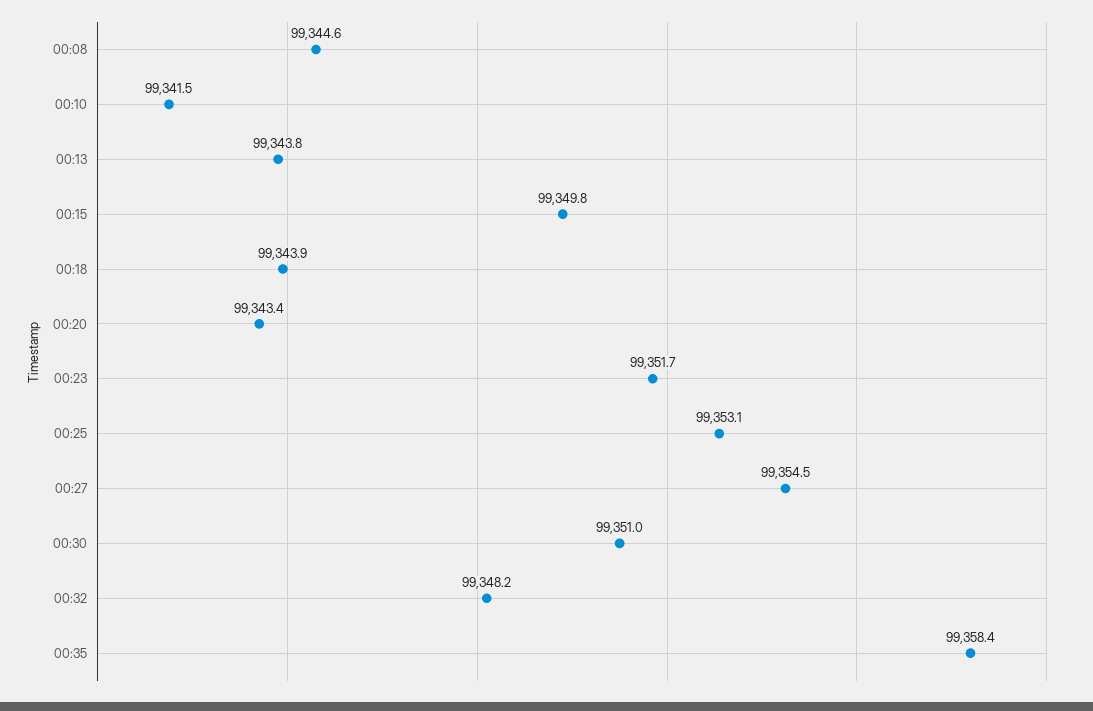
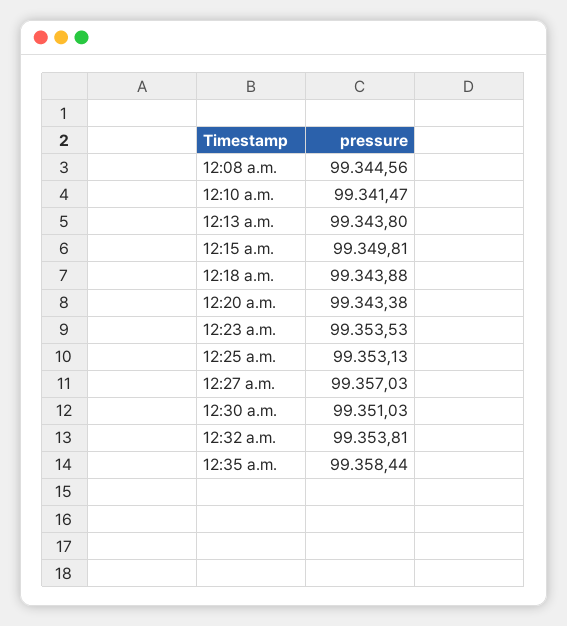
00:23: 99351.7 -> 99353.53
00:27: 99354.5 -> 99357.03
00:32: 99348.2 -> 99353.81

